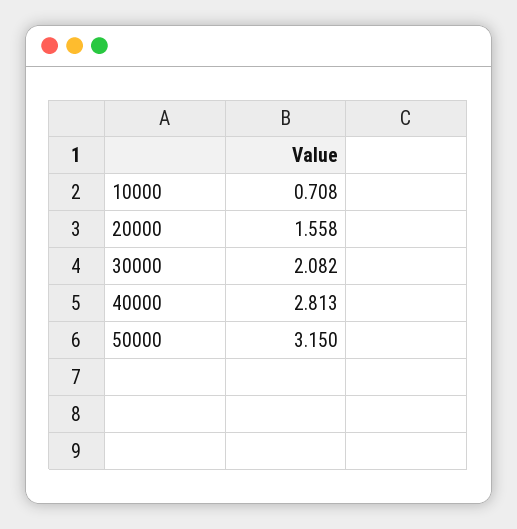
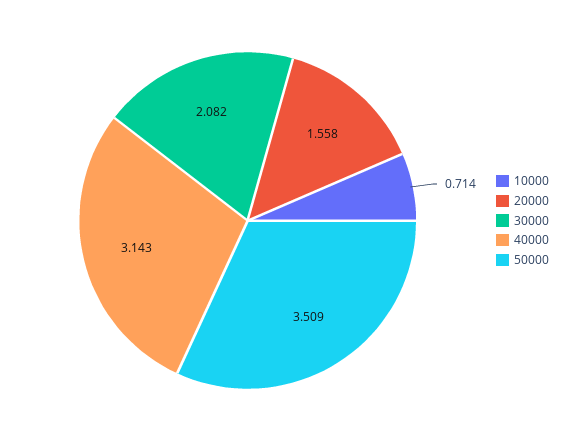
10000: 0.708 -> 0.714
40000: 2.813 -> 3.143
50000: 3.15 -> 3.509

